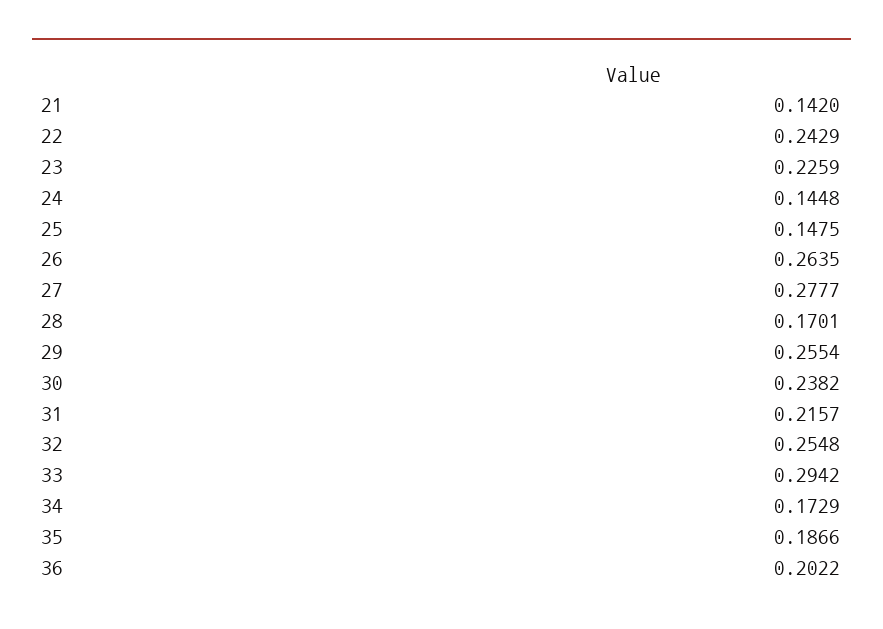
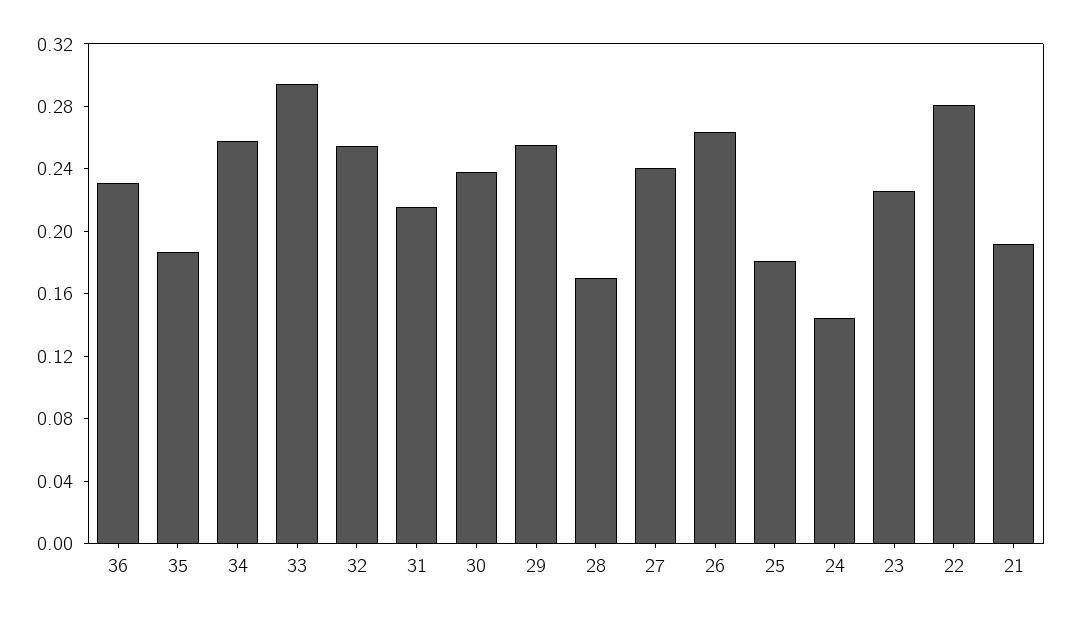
21: 0.142 -> 0.19
22: 0.2429 -> 0.28
25: 0.1475 -> 0.18
27: 0.2777 -> 0.24
34: 0.1729 -> 0.26
36: 0.2022 -> 0.23

